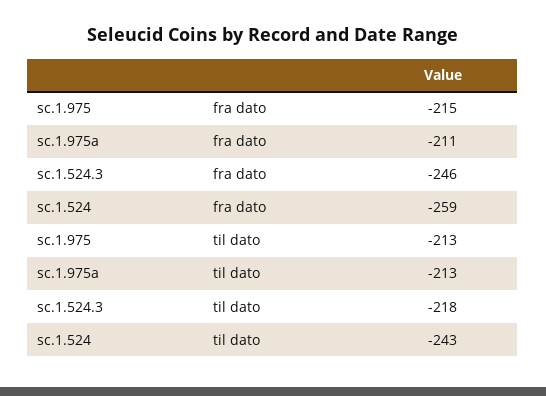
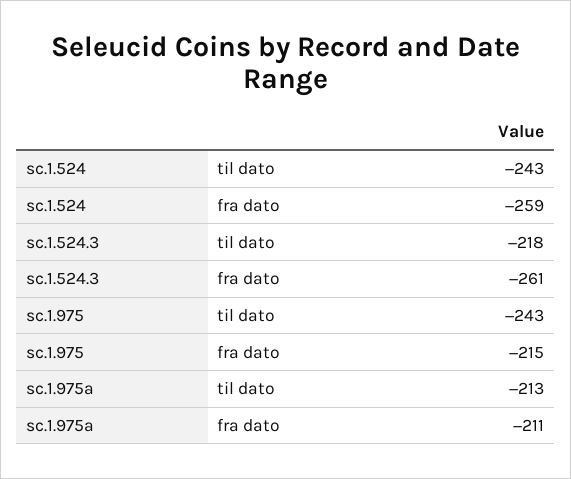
sc.1.524.3, fra dato: -246 -> -261
sc.1.975, til dato: -213 -> -243

